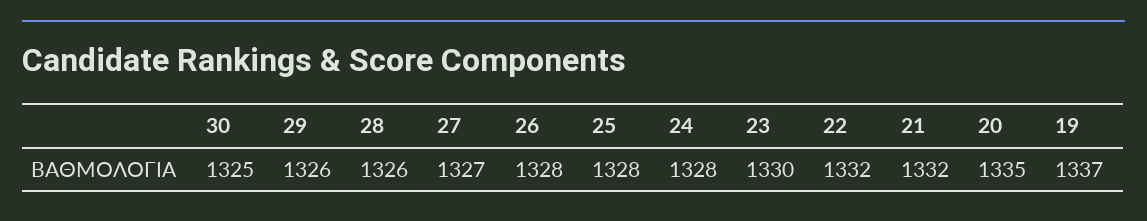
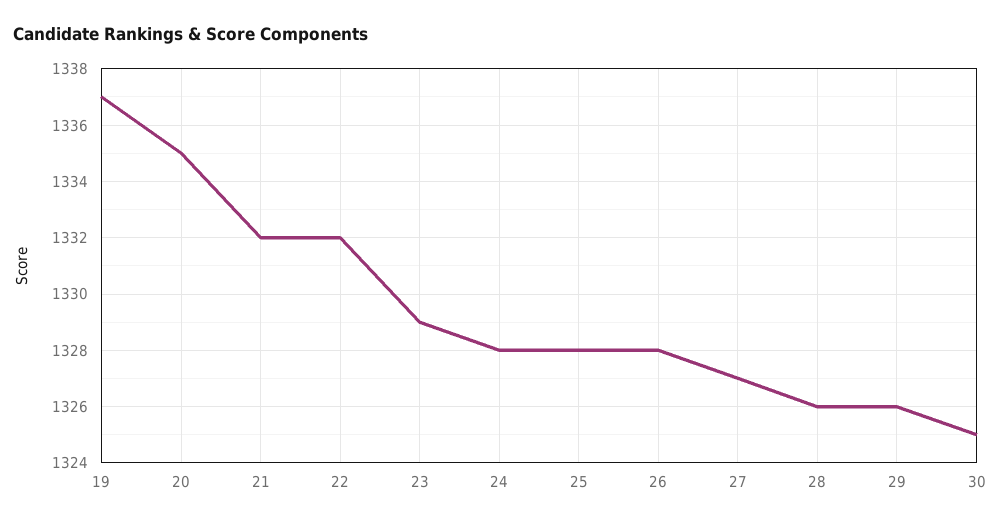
23: 1330 -> 1329

